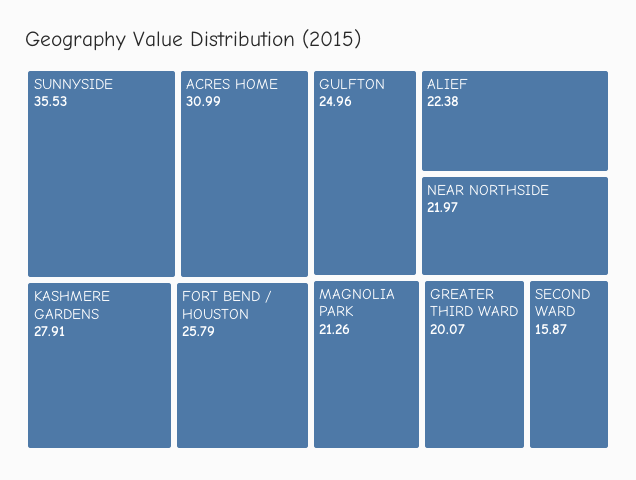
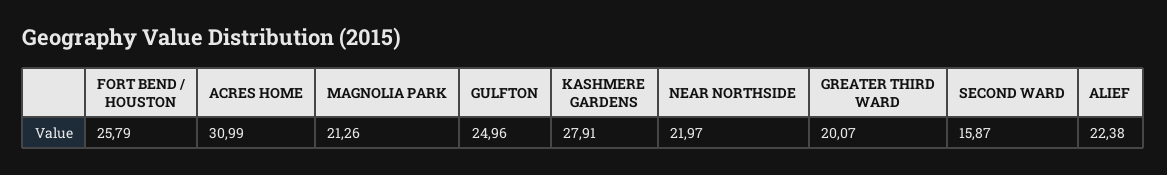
SUNNYSIDE: 35.53 -> none

